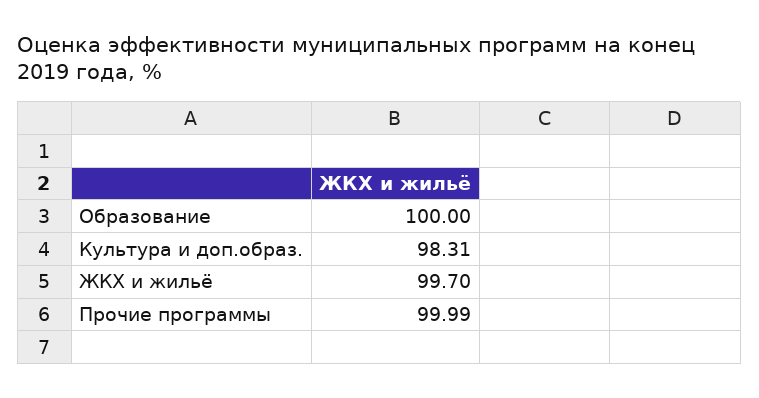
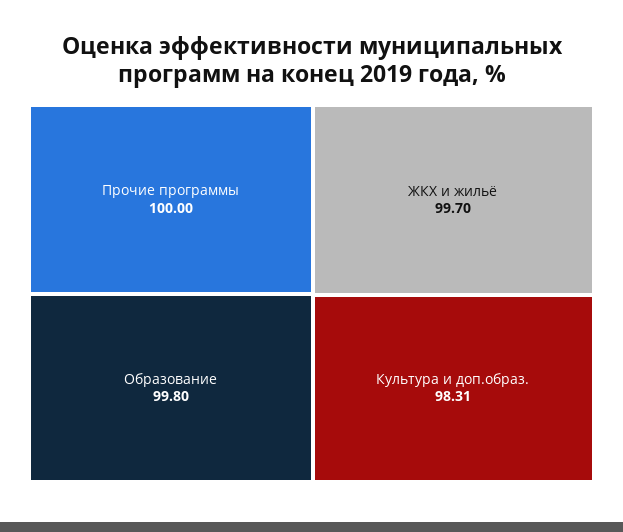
Образование: 100 -> 99.8
Прочие программы: 99.99 -> 100

